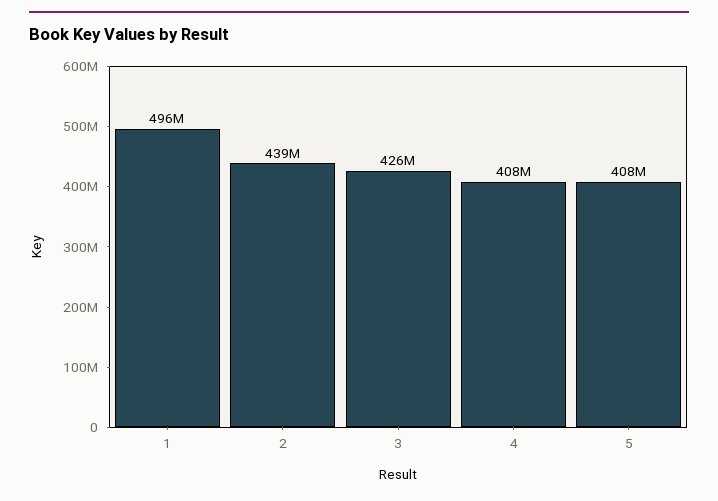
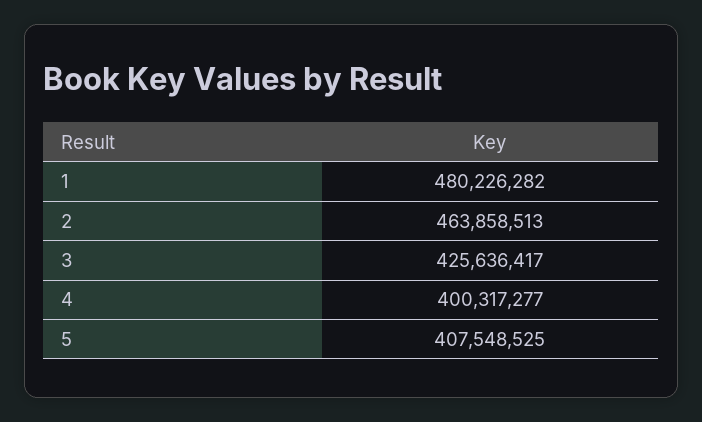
1: 496000000 -> 480226282
2: 439000000 -> 463858513
4: 408000000 -> 400317277

